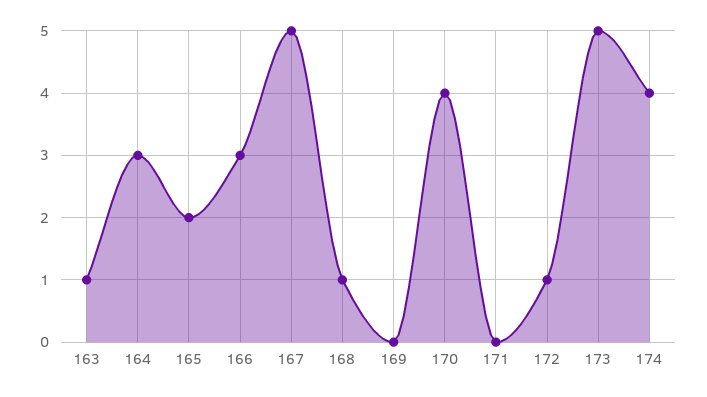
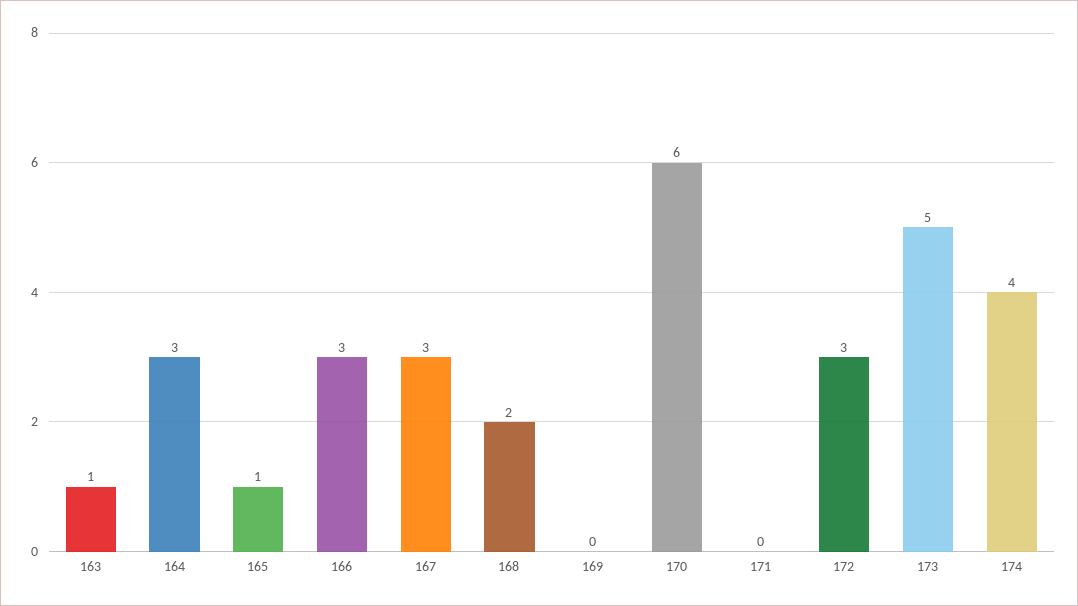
165: 2 -> 1
167: 5 -> 3
168: 1 -> 2
170: 4 -> 6
172: 1 -> 3

